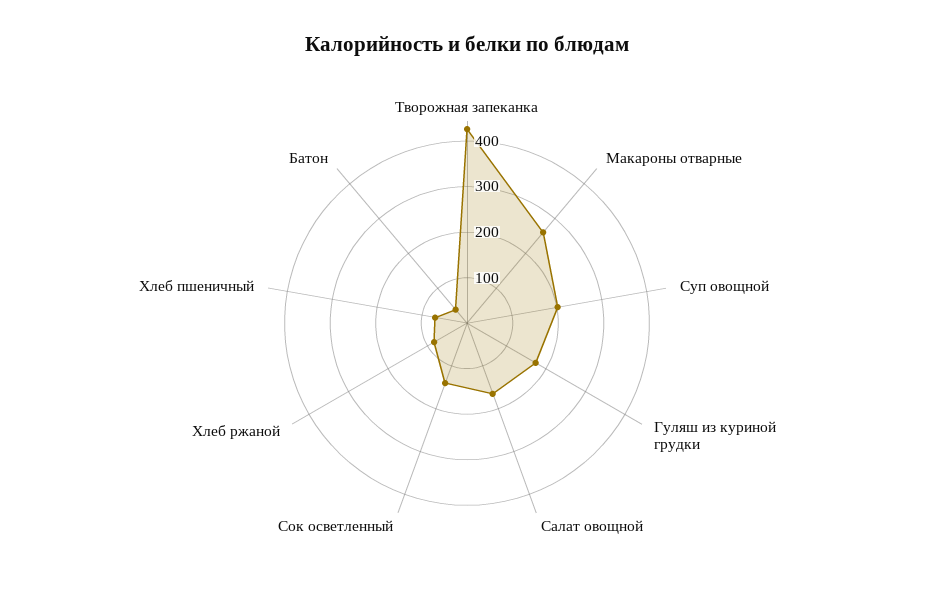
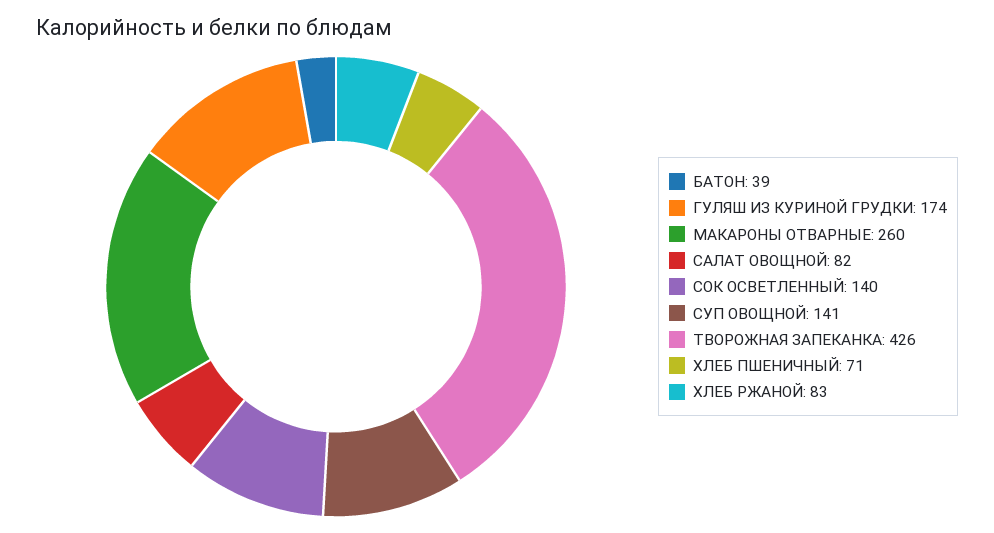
Суп овощной: 200 -> 141
Салат овощной: 160 -> 82

